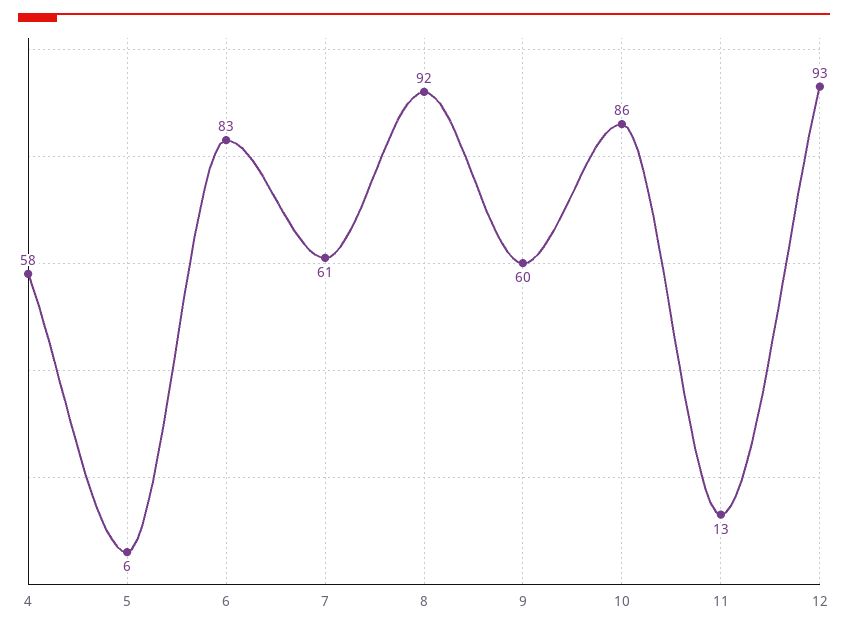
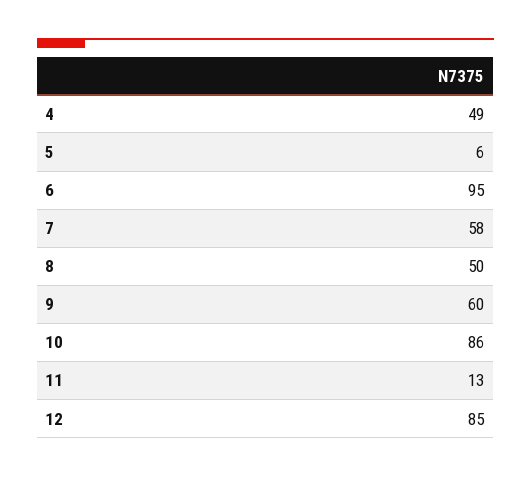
4: 58 -> 49
6: 83 -> 95
7: 61 -> 58
8: 92 -> 50
12: 93 -> 85

